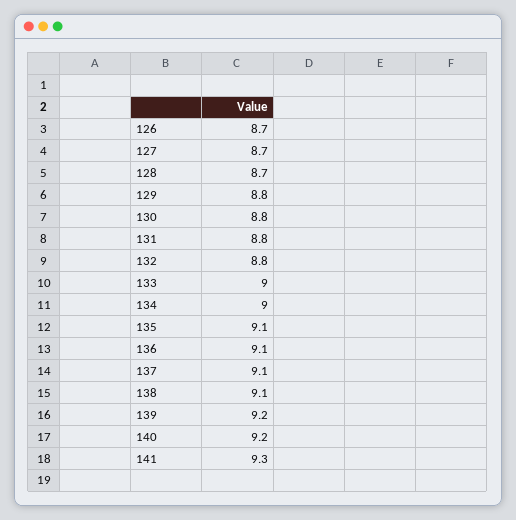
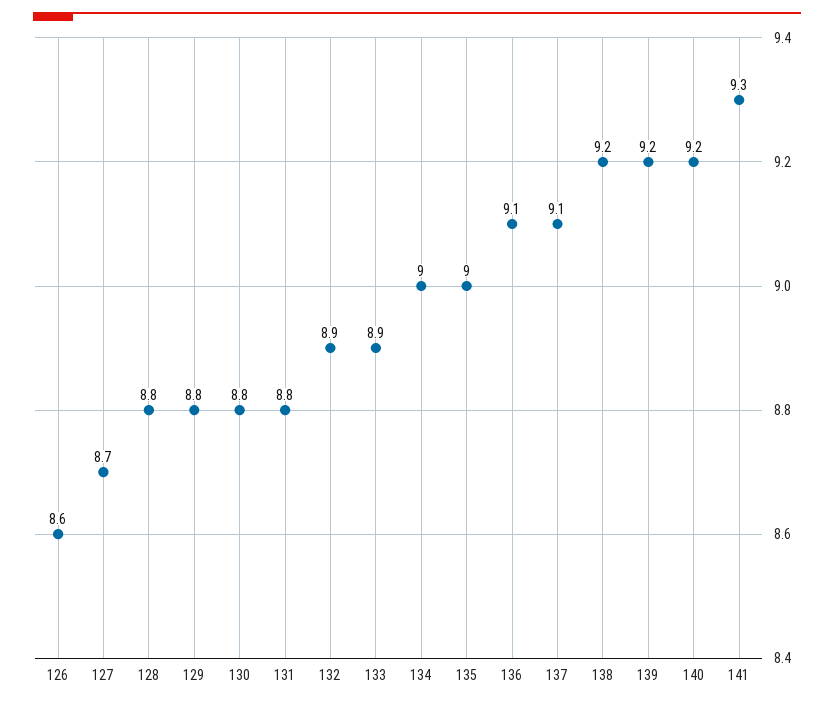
126: 8.7 -> 8.6
128: 8.7 -> 8.8
132: 8.8 -> 8.9
133: 9 -> 8.9
135: 9.1 -> 9
138: 9.1 -> 9.2

